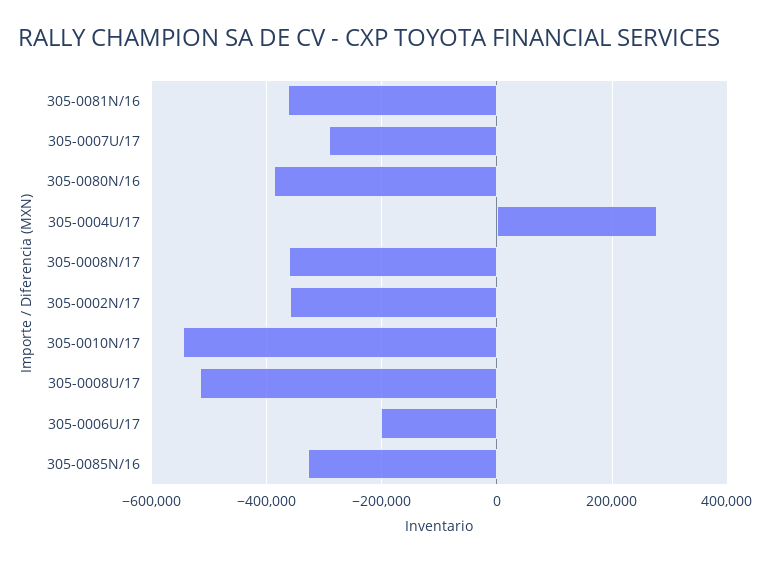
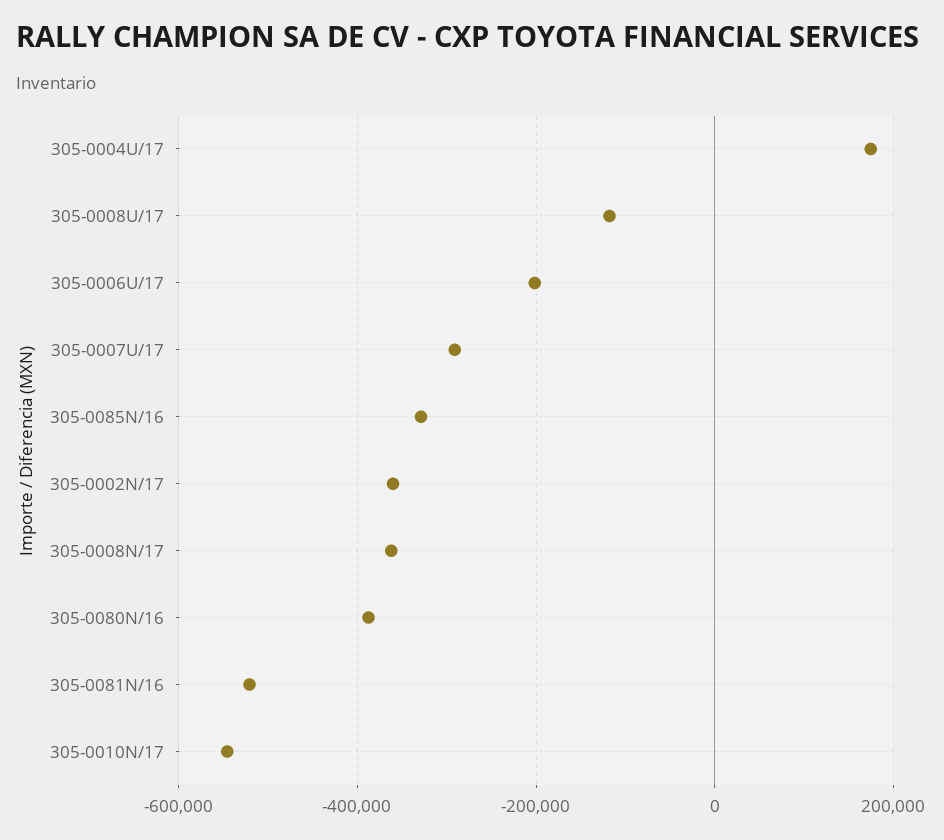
305-0081N/16: -360000 -> -520000
305-0004U/17: 280000 -> 180000
305-0008U/17: -520000 -> -120000

